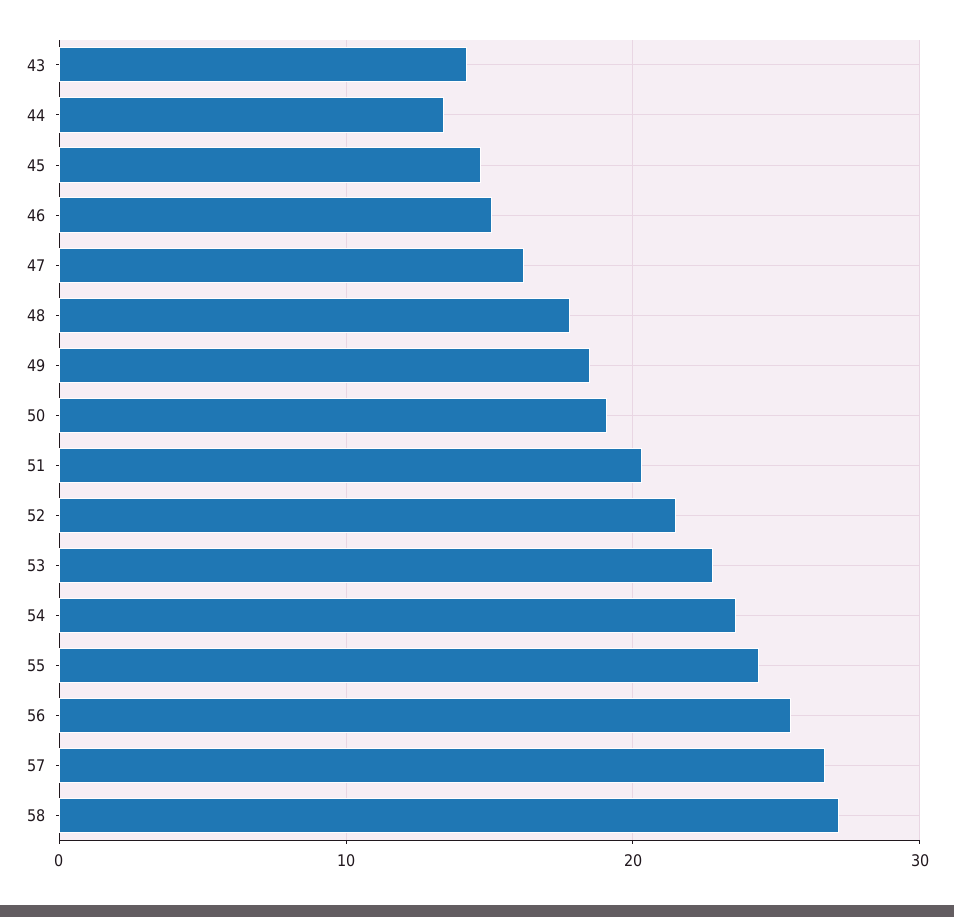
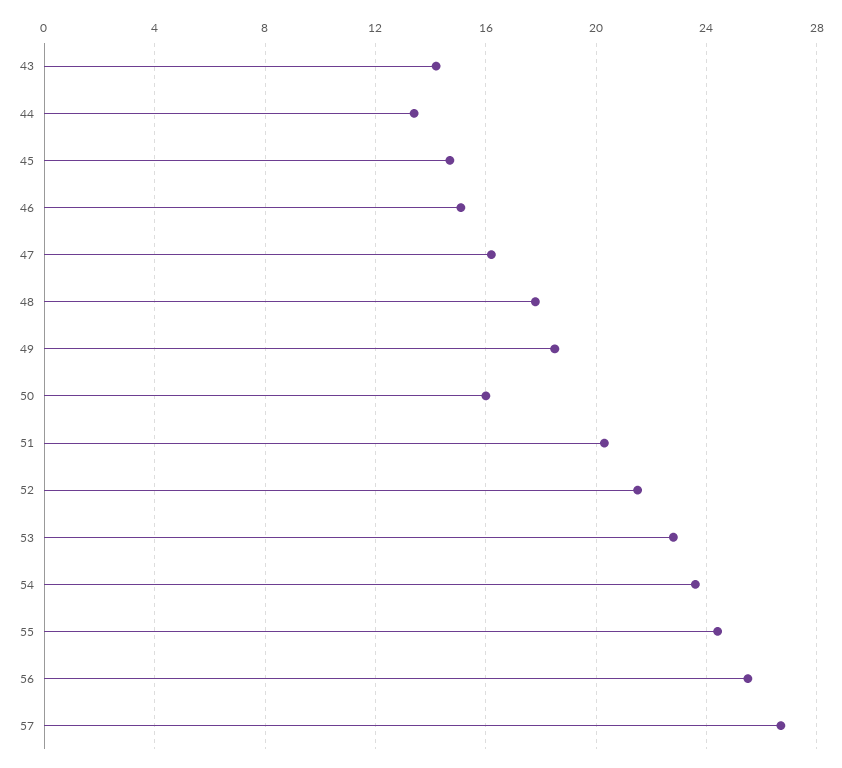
50: 19 -> 16
58: 27 -> none

